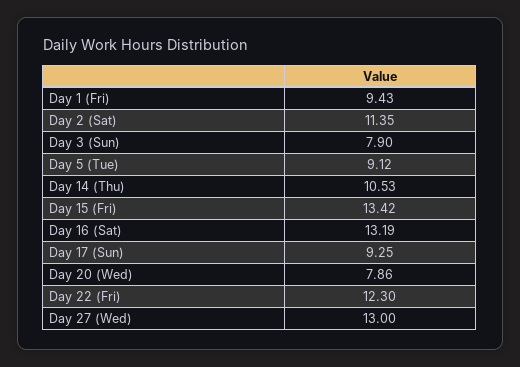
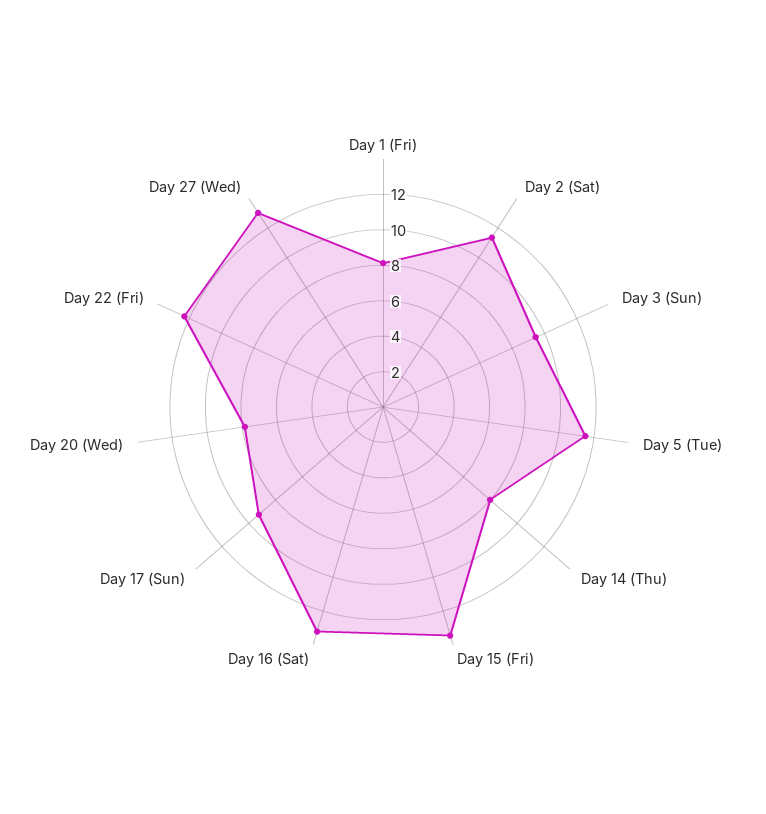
Day 1 (Fri): 9.43 -> 8
Day 3 (Sun): 7.9 -> 9.5
Day 5 (Tue): 9.12 -> 11.5
Day 14 (Thu): 10.53 -> 8

